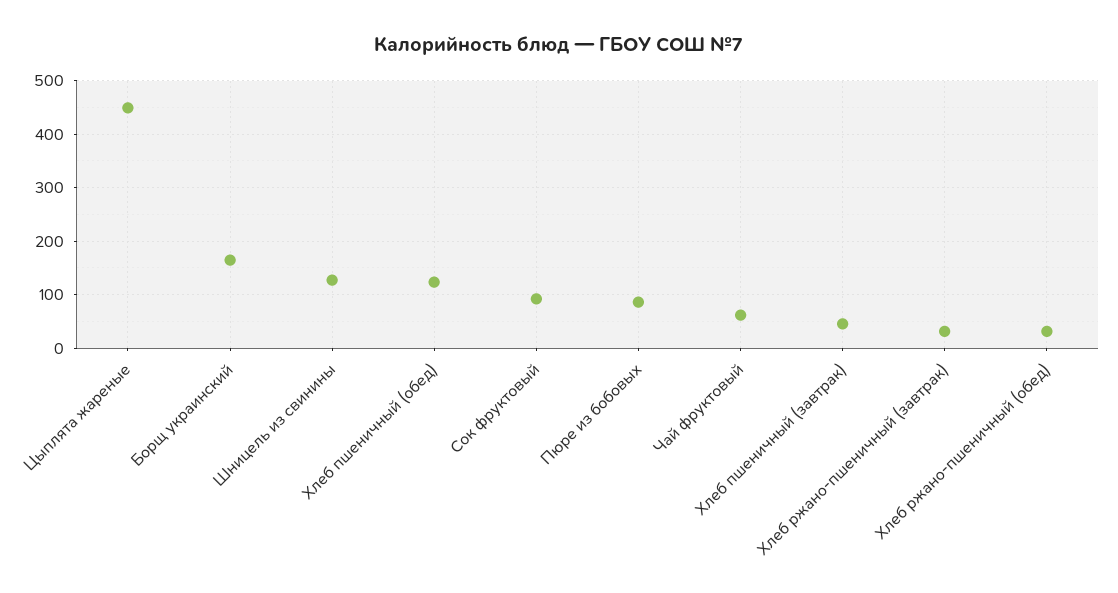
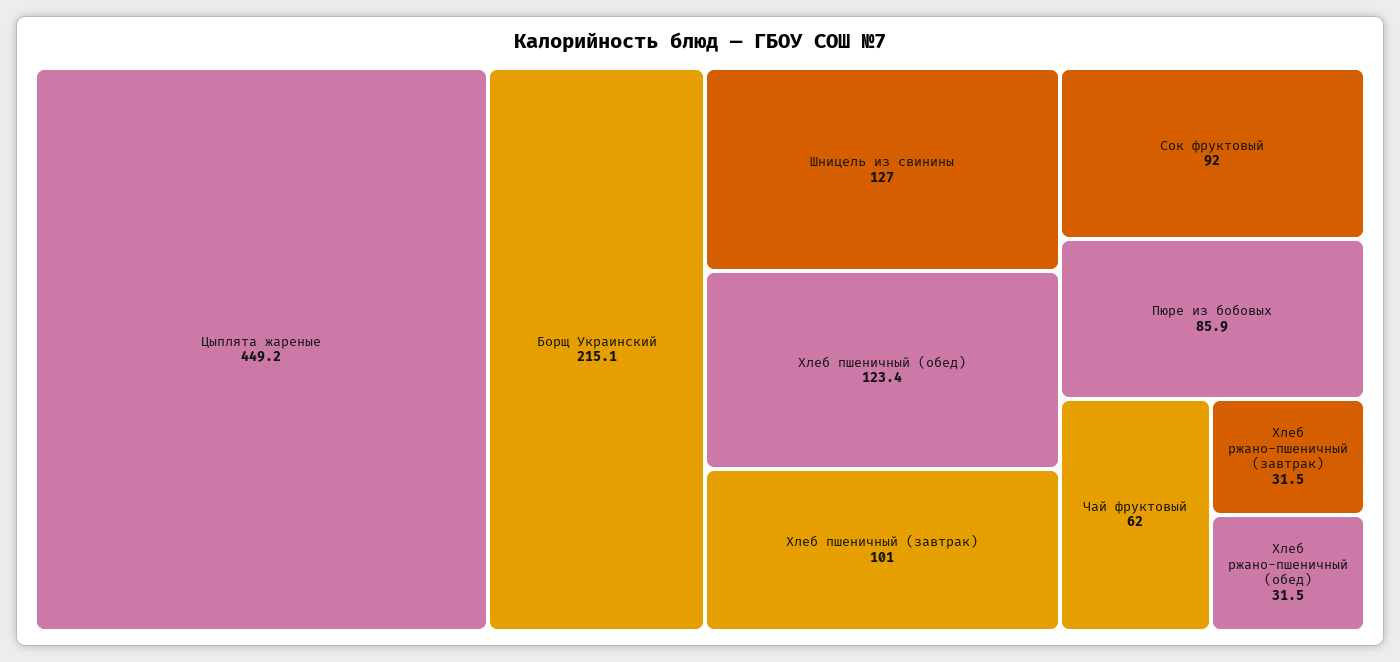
Борщ украинский: 160 -> 215.1
Хлеб пшеничный (завтрак): 40 -> 101

